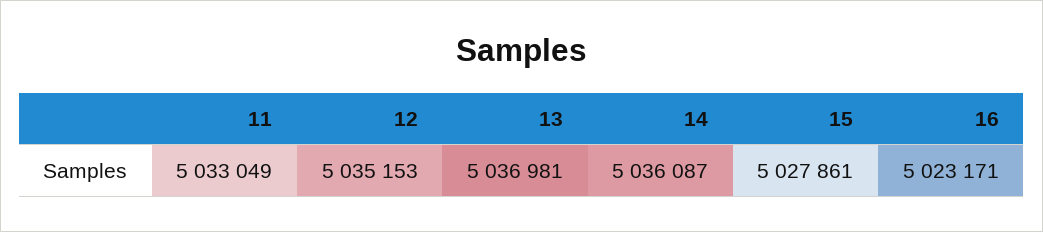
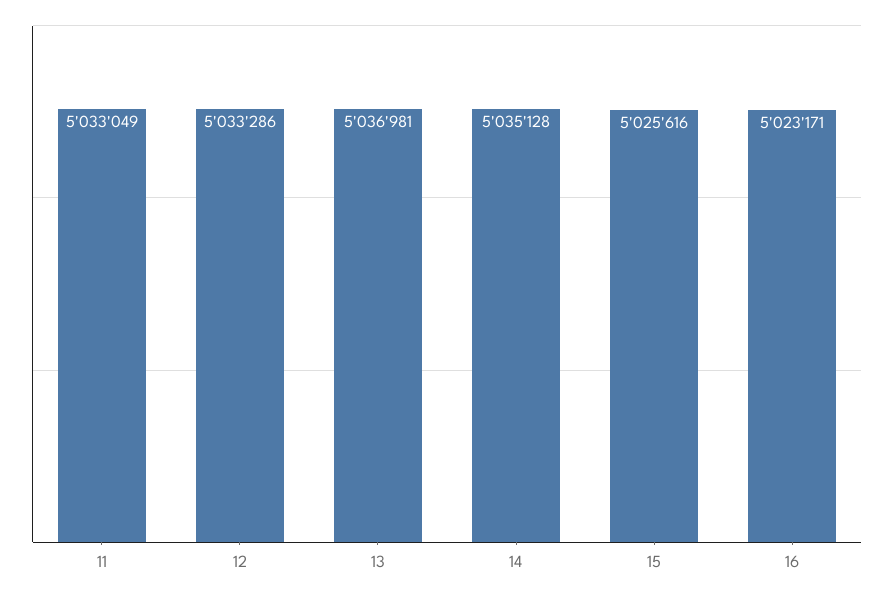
12: 5035153 -> 5033286
14: 5036087 -> 5035128
15: 5027861 -> 5025616

